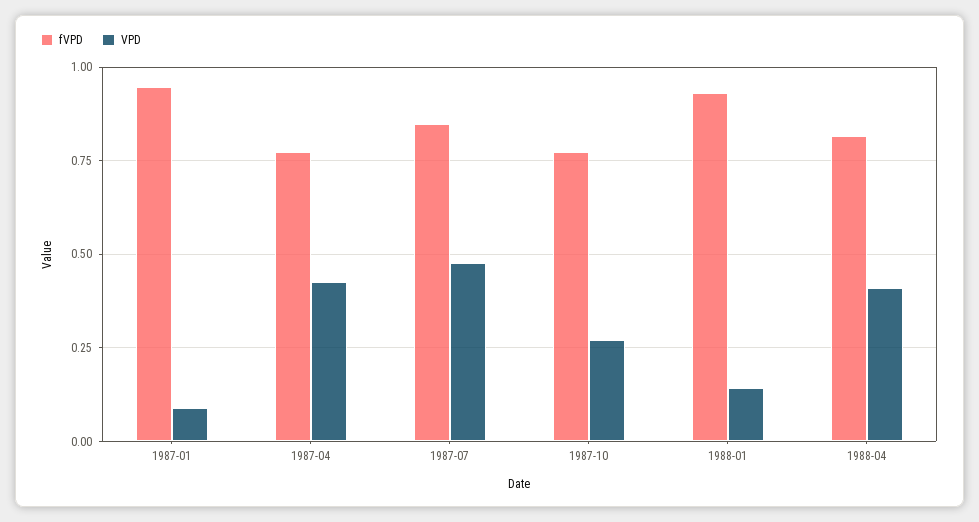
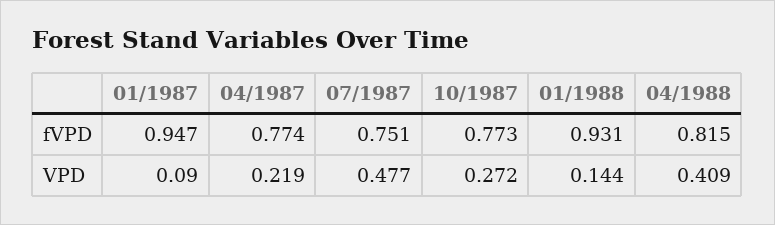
VPD, 1987-04: 0.425 -> 0.219
fVPD, 1987-07: 0.85 -> 0.751

